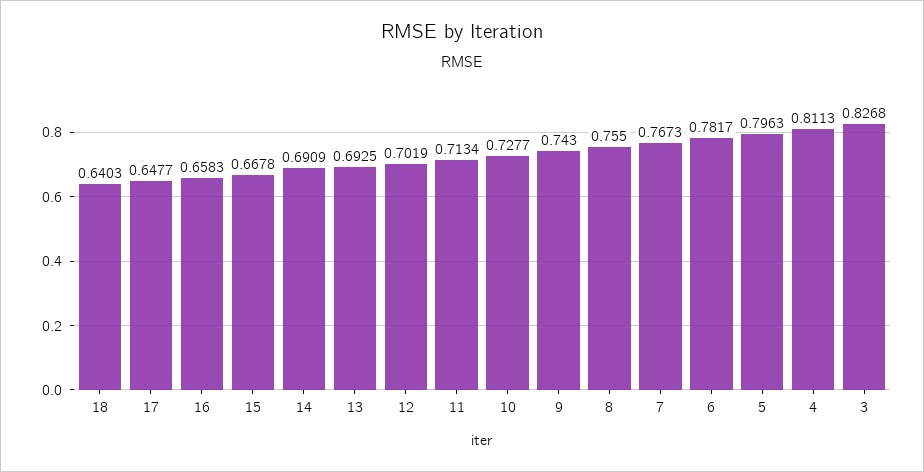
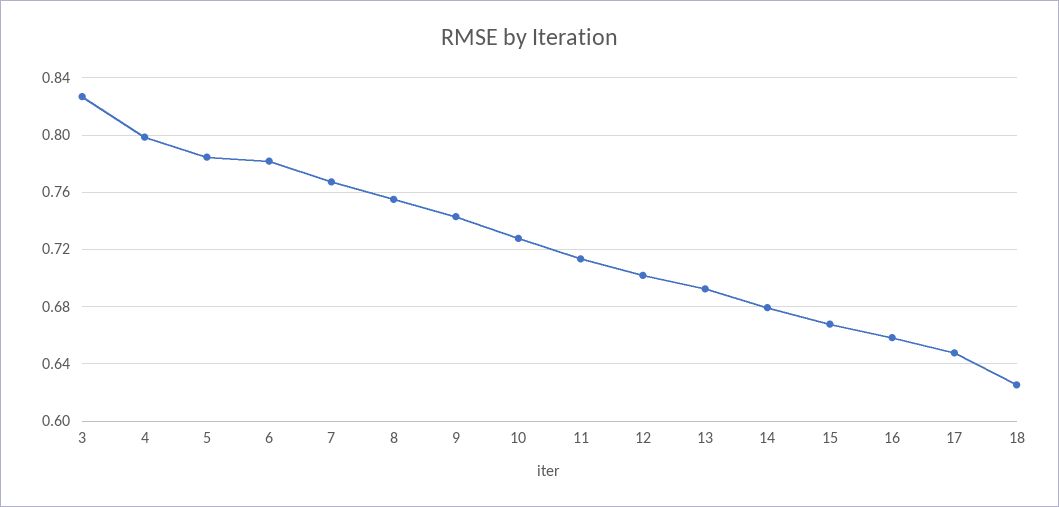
18: 0.6403 -> 0.625
14: 0.6909 -> 0.68
5: 0.7963 -> 0.785
4: 0.8113 -> 0.8

